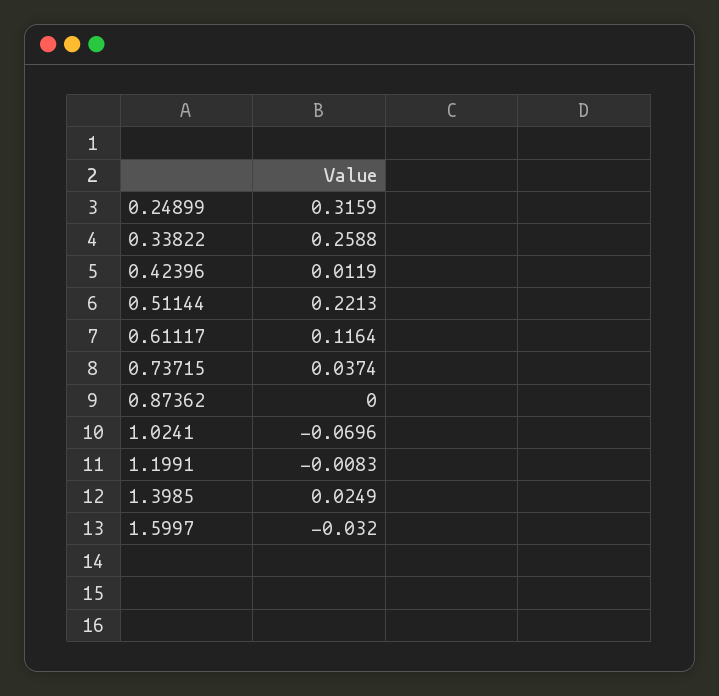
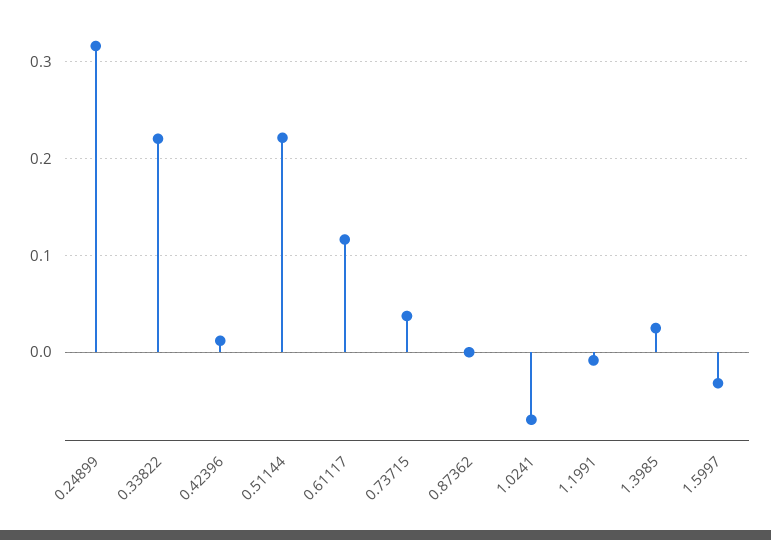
0.33822: 0.2588 -> 0.22

